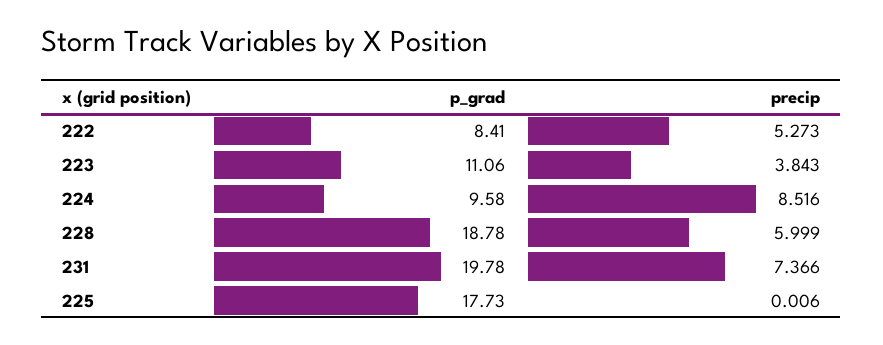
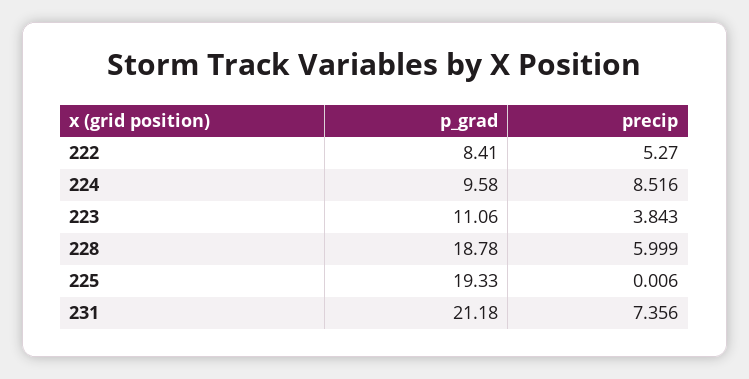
precip, 222: 5.273 -> 5.27
p_grad, 231: 19.78 -> 21.18
precip, 231: 7.366 -> 7.356
p_grad, 225: 17.73 -> 19.33

